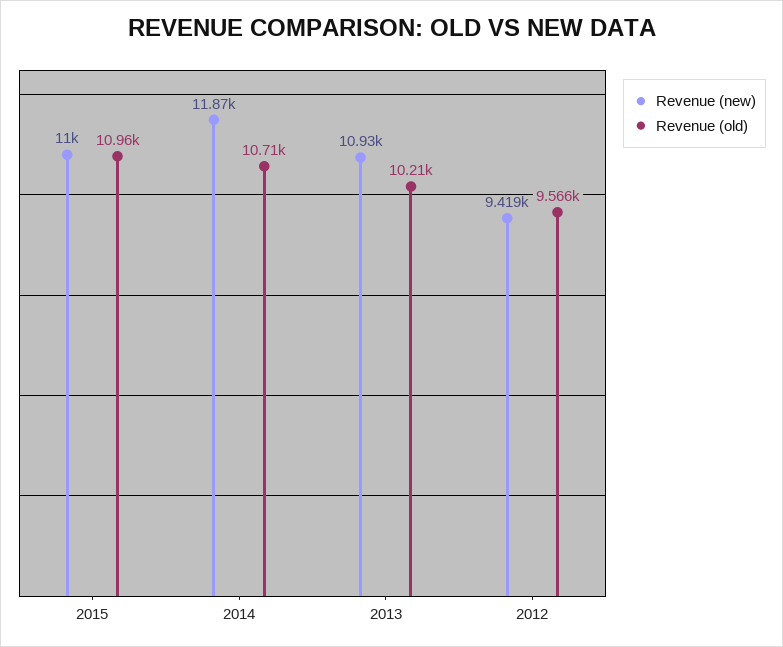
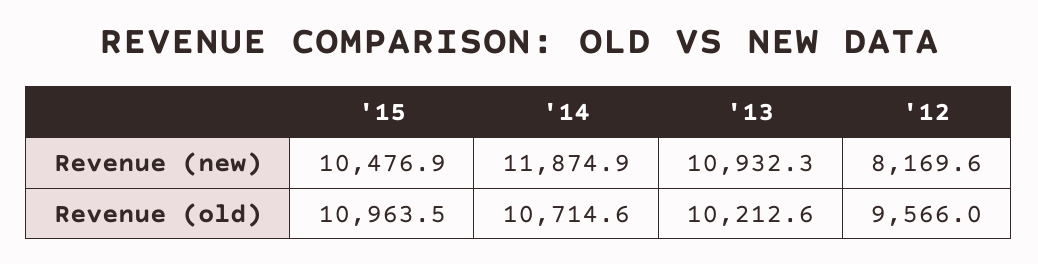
Revenue (new), 2015: 11000 -> 10476.9
Revenue (new), 2012: 9419 -> 8169.6

